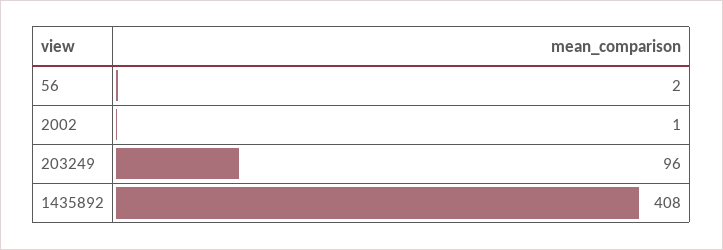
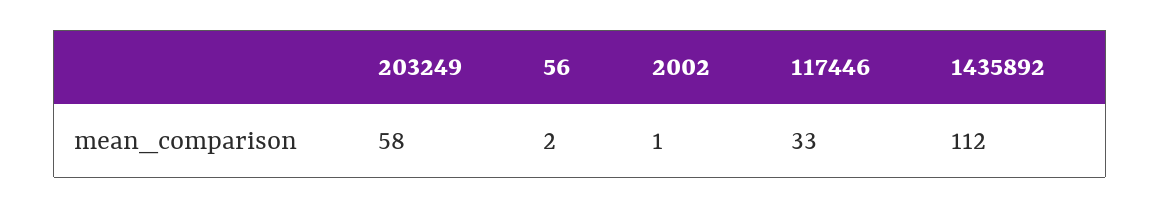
203249: 96 -> 58
1435892: 408 -> 112
117446: none -> 33

